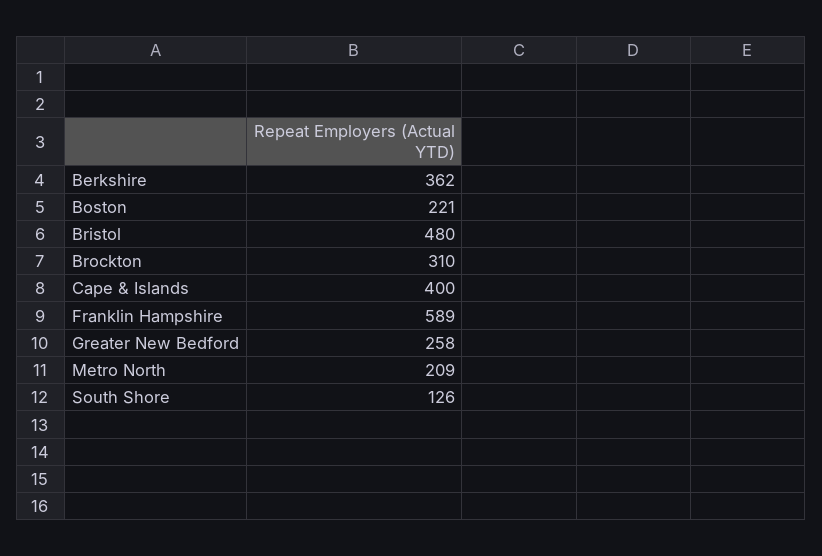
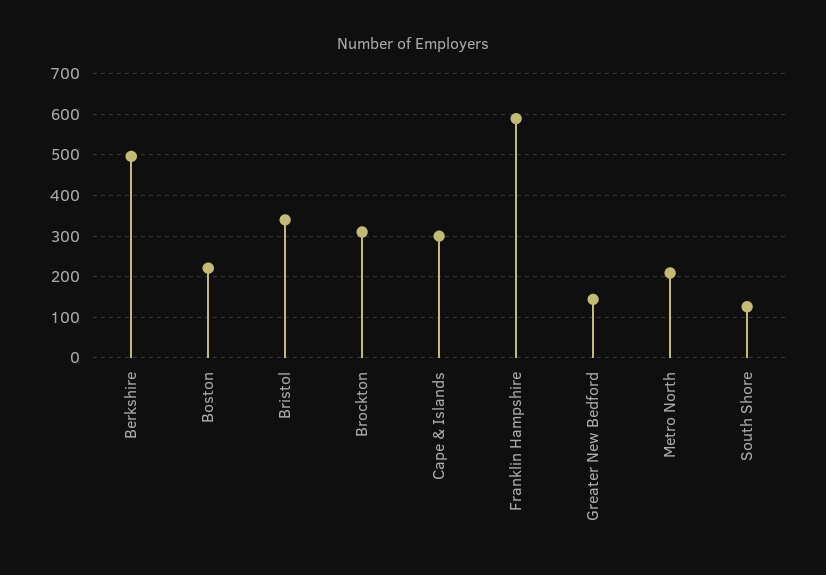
Berkshire: 362 -> 500
Bristol: 480 -> 340
Cape & Islands: 400 -> 300
Greater New Bedford: 258 -> 140

